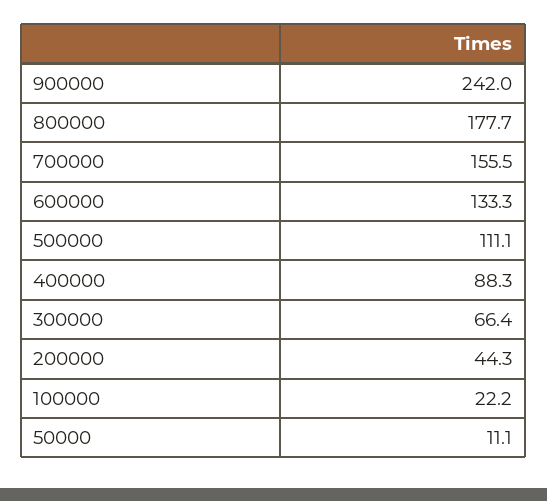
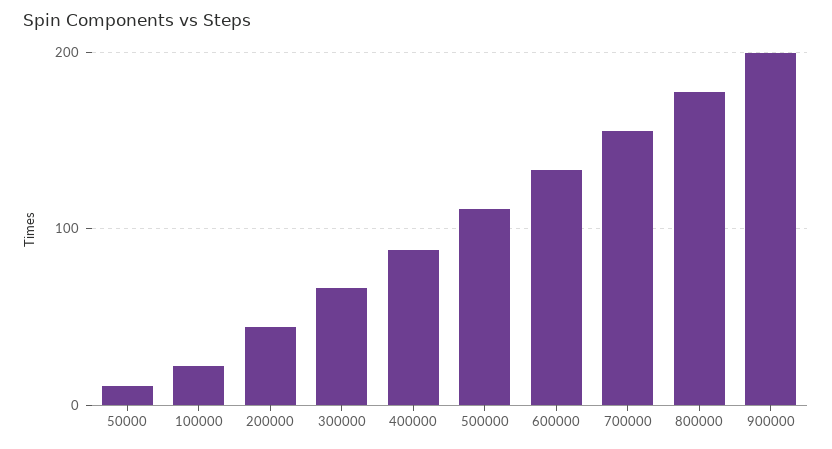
900000: 242 -> 200

